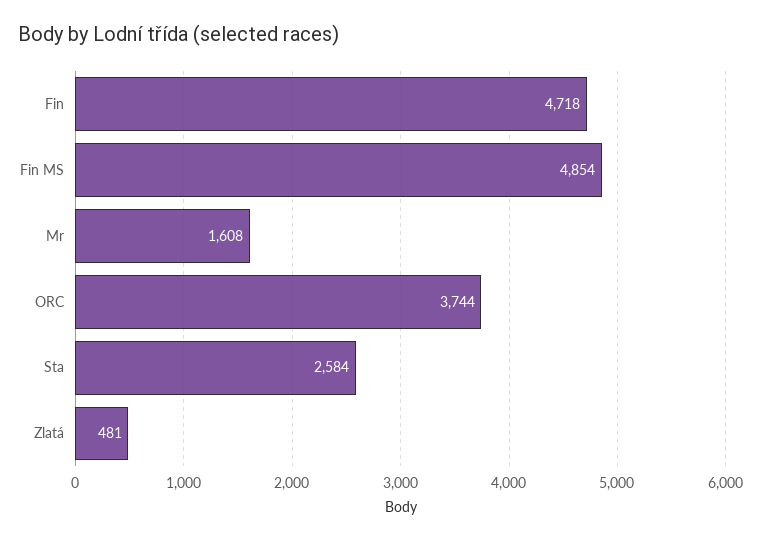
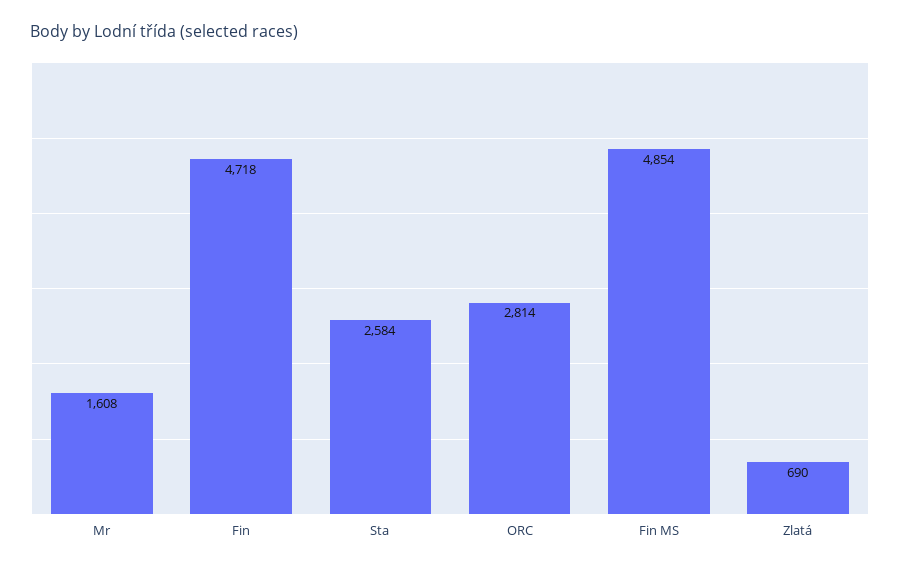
ORC: 3744 -> 2814
Zlatá: 481 -> 690

